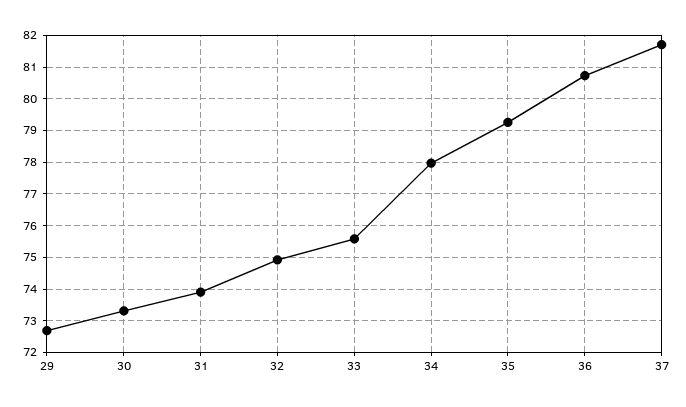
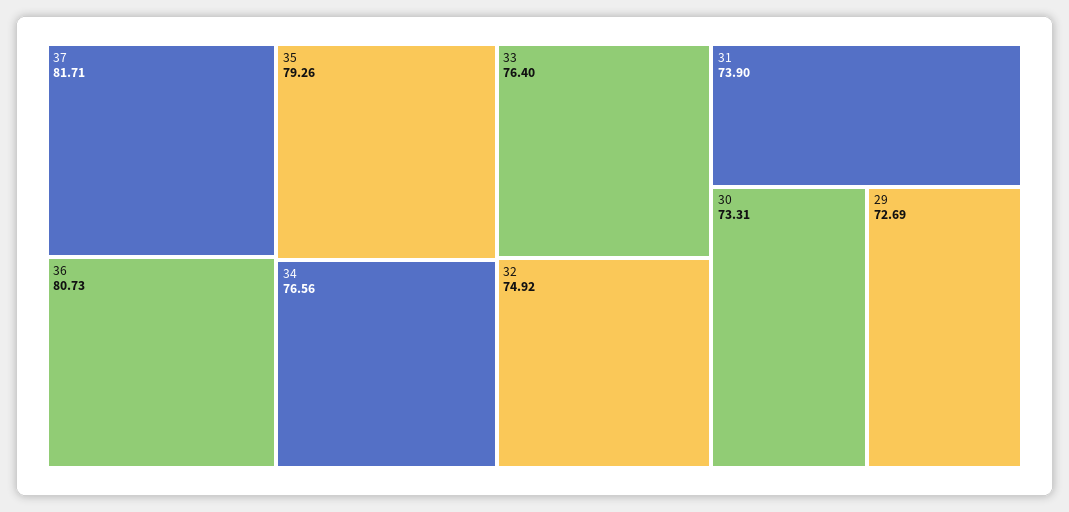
33: 75.6 -> 76.4
34: 78 -> 76.56

